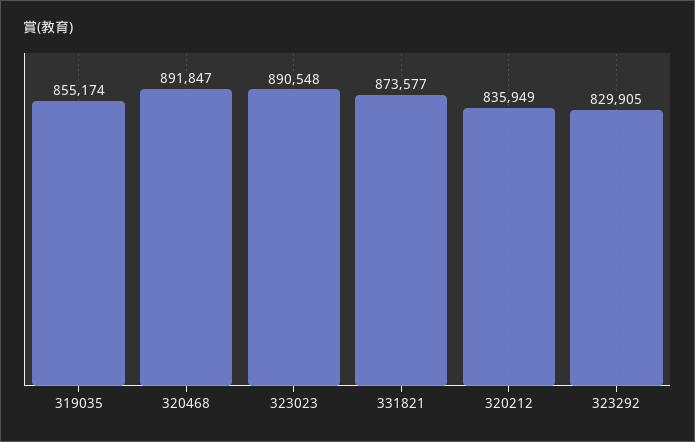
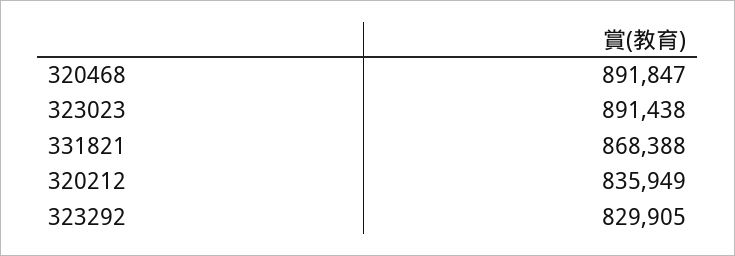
319035: 855174 -> none
323023: 890548 -> 891438
331821: 873577 -> 868388

